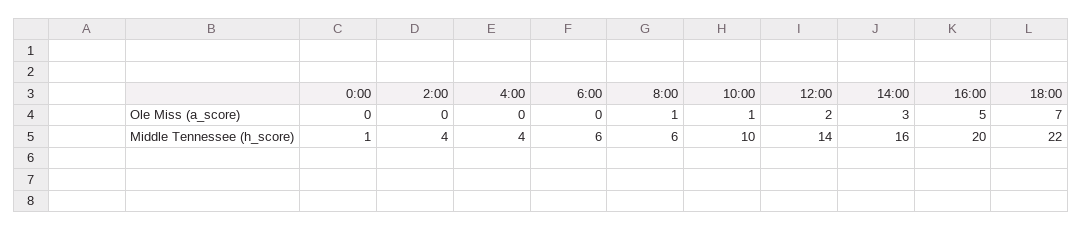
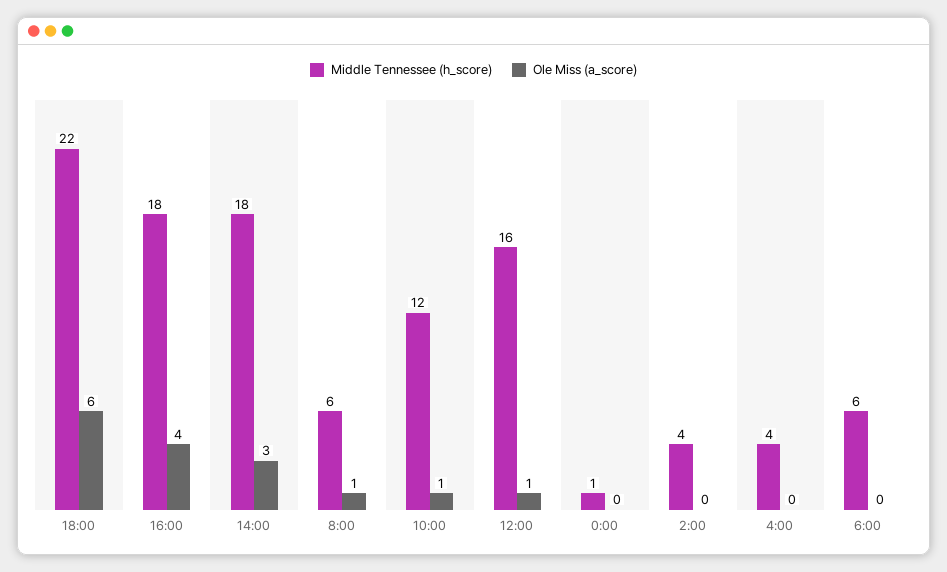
Ole Miss (a_score), 12:00: 2 -> 1
Ole Miss (a_score), 16:00: 5 -> 4
Ole Miss (a_score), 18:00: 7 -> 6
Middle Tennessee (h_score), 10:00: 10 -> 12
Middle Tennessee (h_score), 12:00: 14 -> 16
Middle Tennessee (h_score), 14:00: 16 -> 18
Middle Tennessee (h_score), 16:00: 20 -> 18

